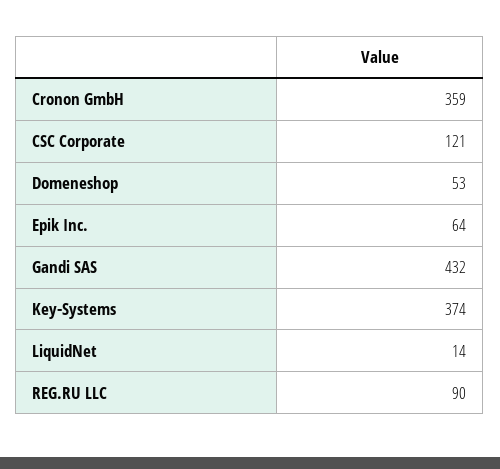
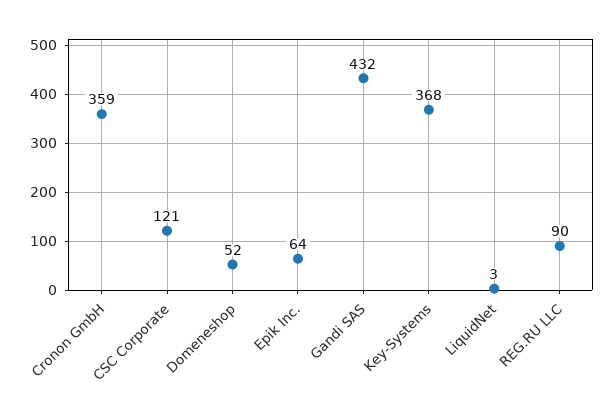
Domeneshop: 53 -> 52
Key-Systems: 374 -> 368
LiquidNet: 14 -> 3

